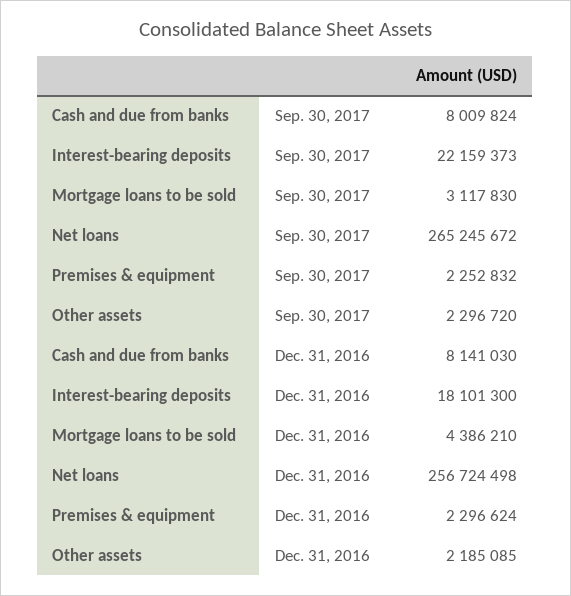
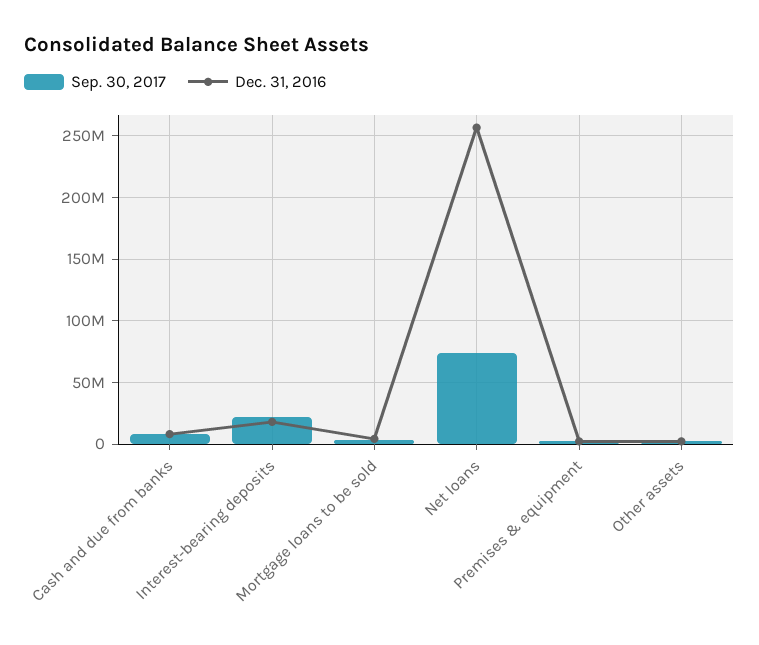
Sep. 30, 2017, Net loans: 265245672 -> 75000000

